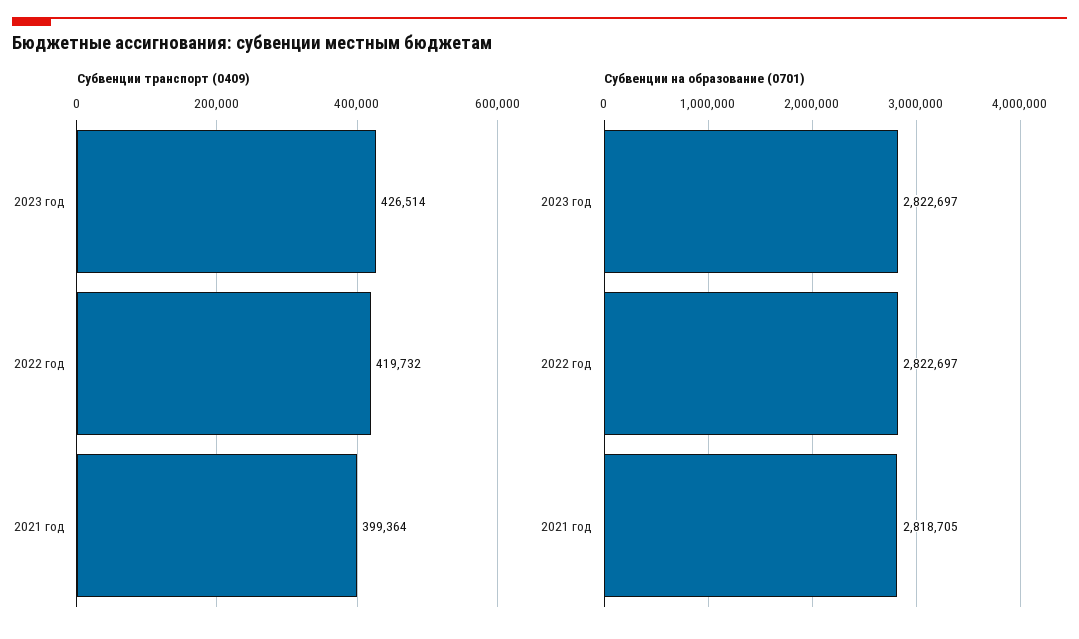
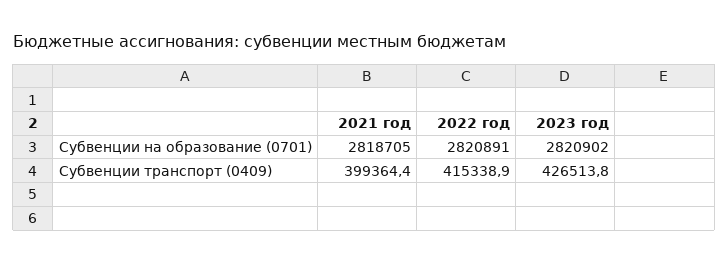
Субвенции транспорт (0409), 2022 год: 419732 -> 415338.9
Субвенции на образование (0701), 2023 год: 2822697 -> 2820902
Субвенции на образование (0701), 2022 год: 2822697 -> 2820891

